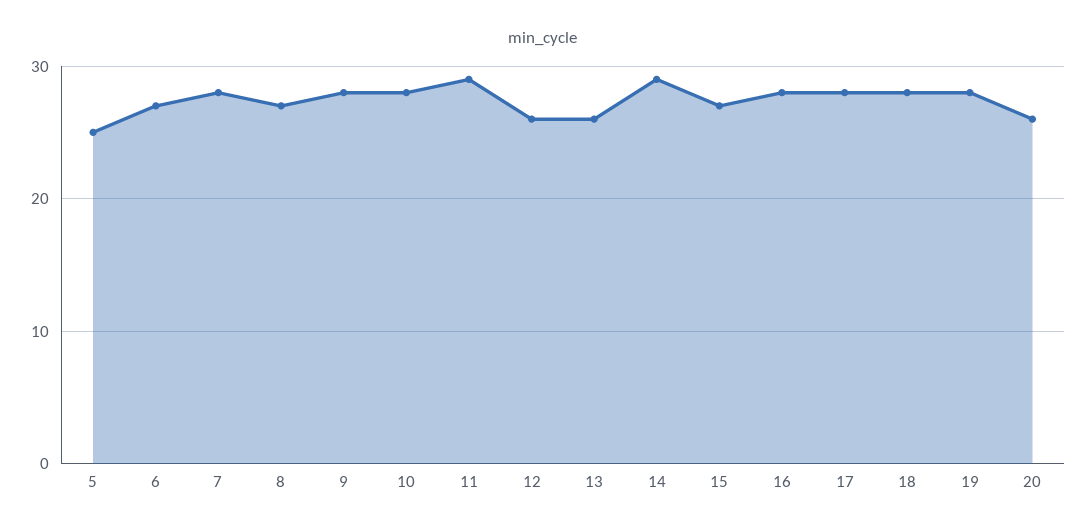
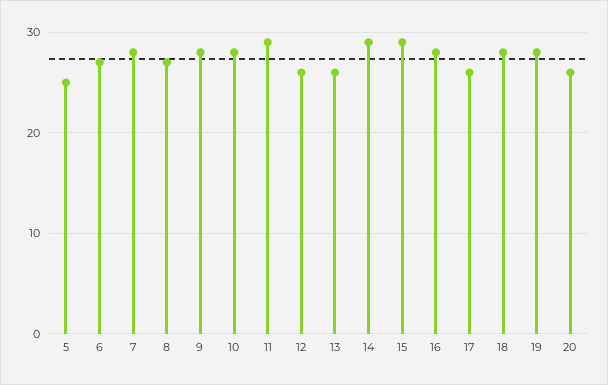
15: 27 -> 29
17: 28 -> 26

